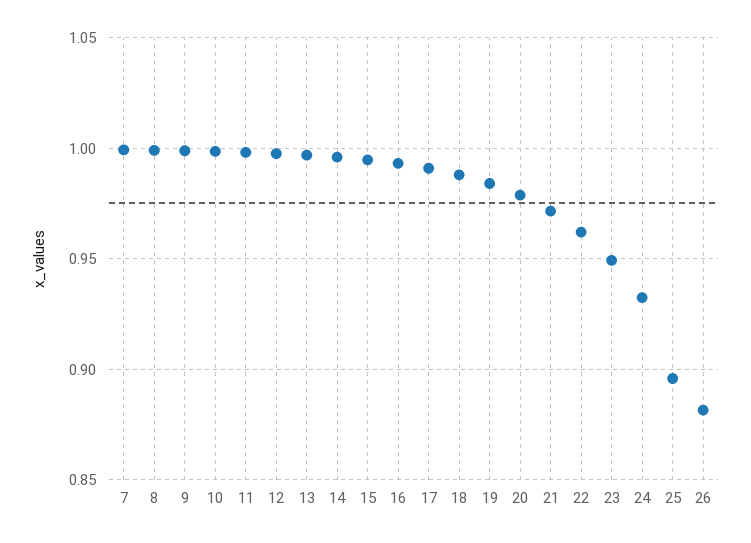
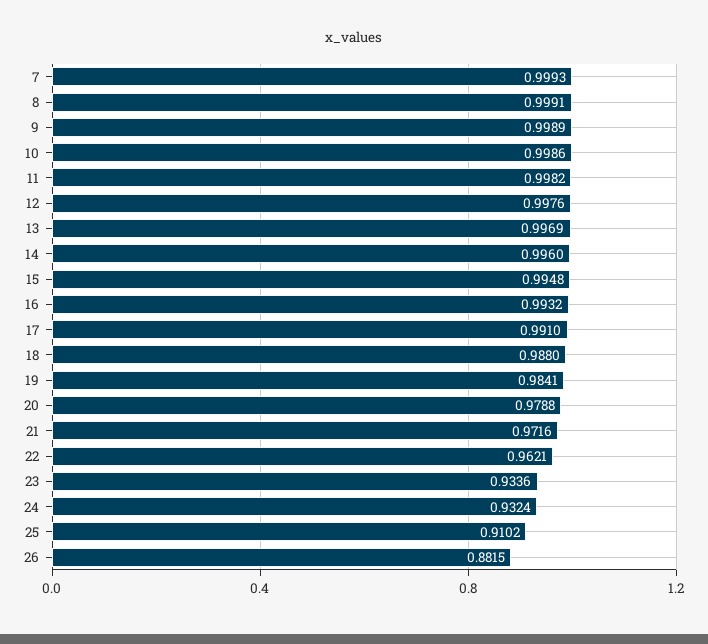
23: 0.95 -> 0.9336
25: 0.895 -> 0.9102

